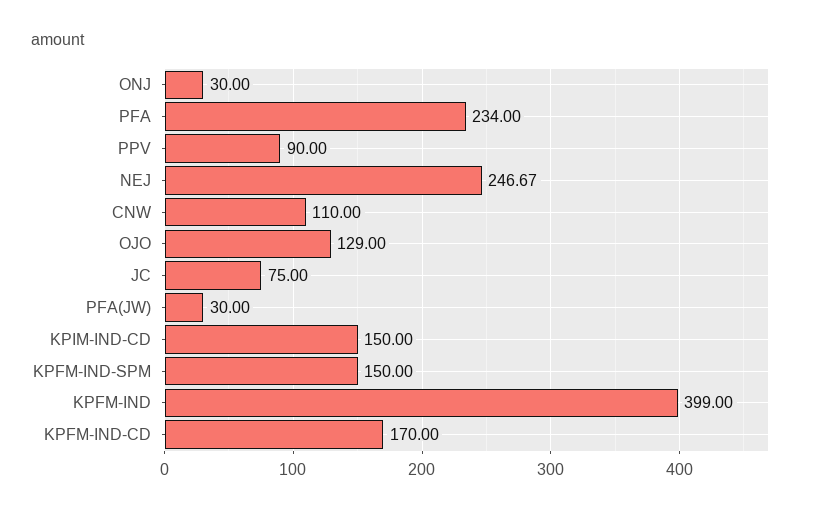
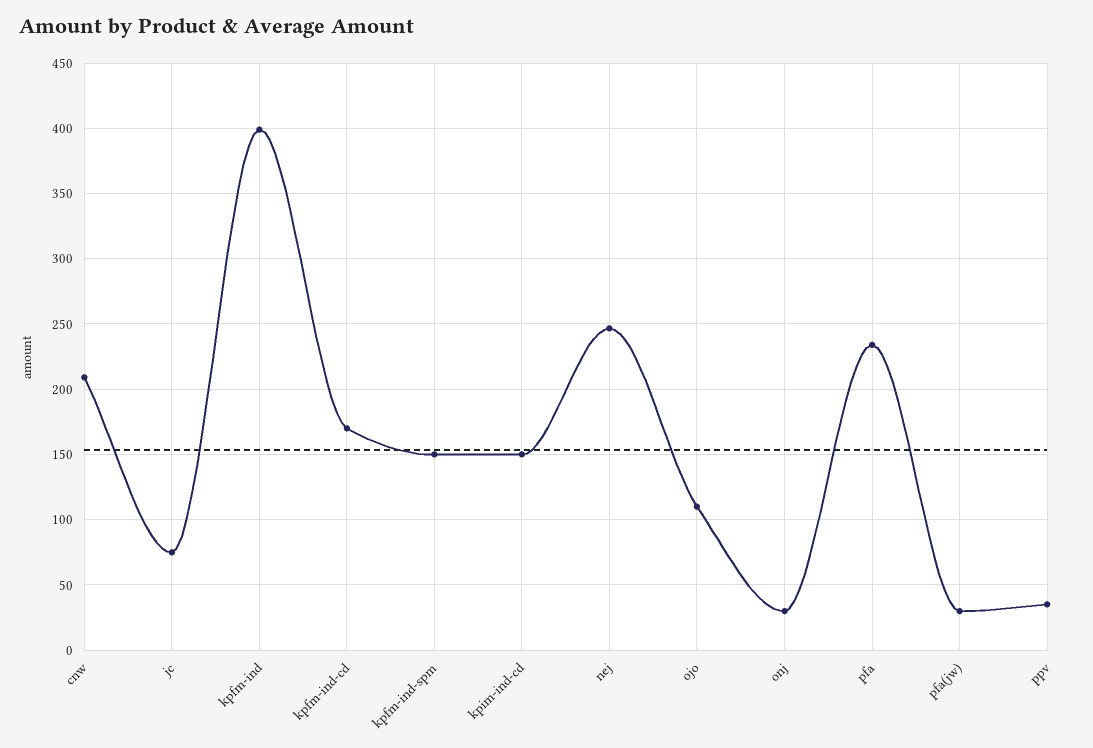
PPV: 90 -> 35
CNW: 110 -> 210
OJO: 129 -> 110

